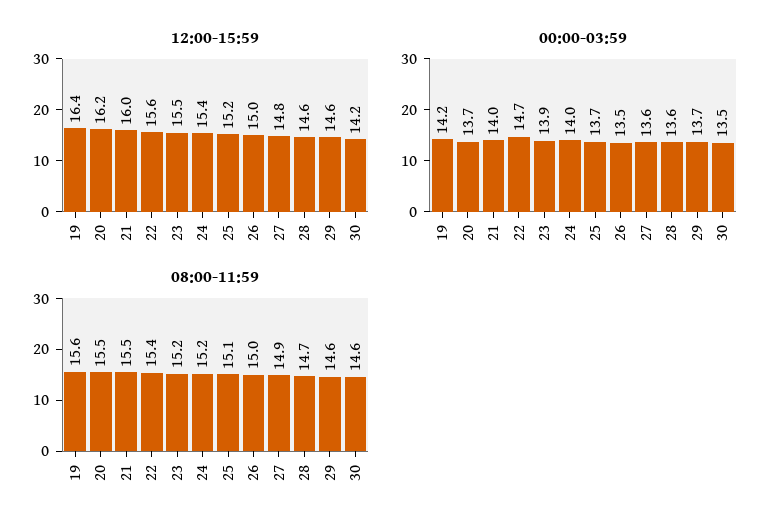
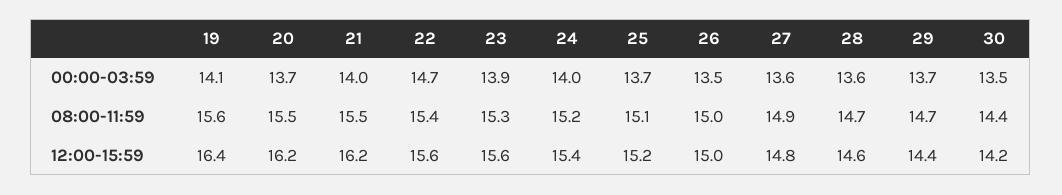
12:00-15:59, 21: 16 -> 16.2
12:00-15:59, 23: 15.5 -> 15.6
12:00-15:59, 29: 14.6 -> 14.4
00:00-03:59, 19: 14.2 -> 14.1
08:00-11:59, 23: 15.2 -> 15.3
08:00-11:59, 29: 14.6 -> 14.7
08:00-11:59, 30: 14.6 -> 14.4

